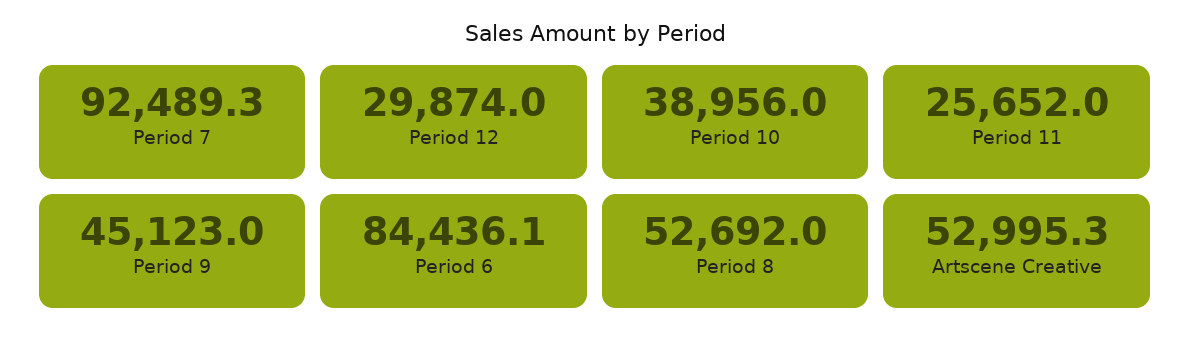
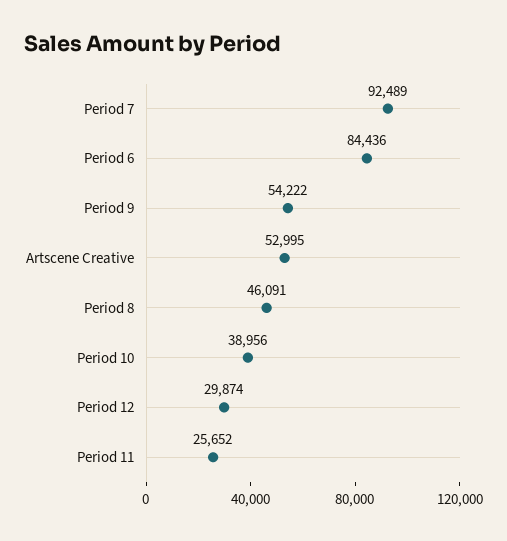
Period 9: 45123 -> 54222
Period 8: 52692 -> 46091

